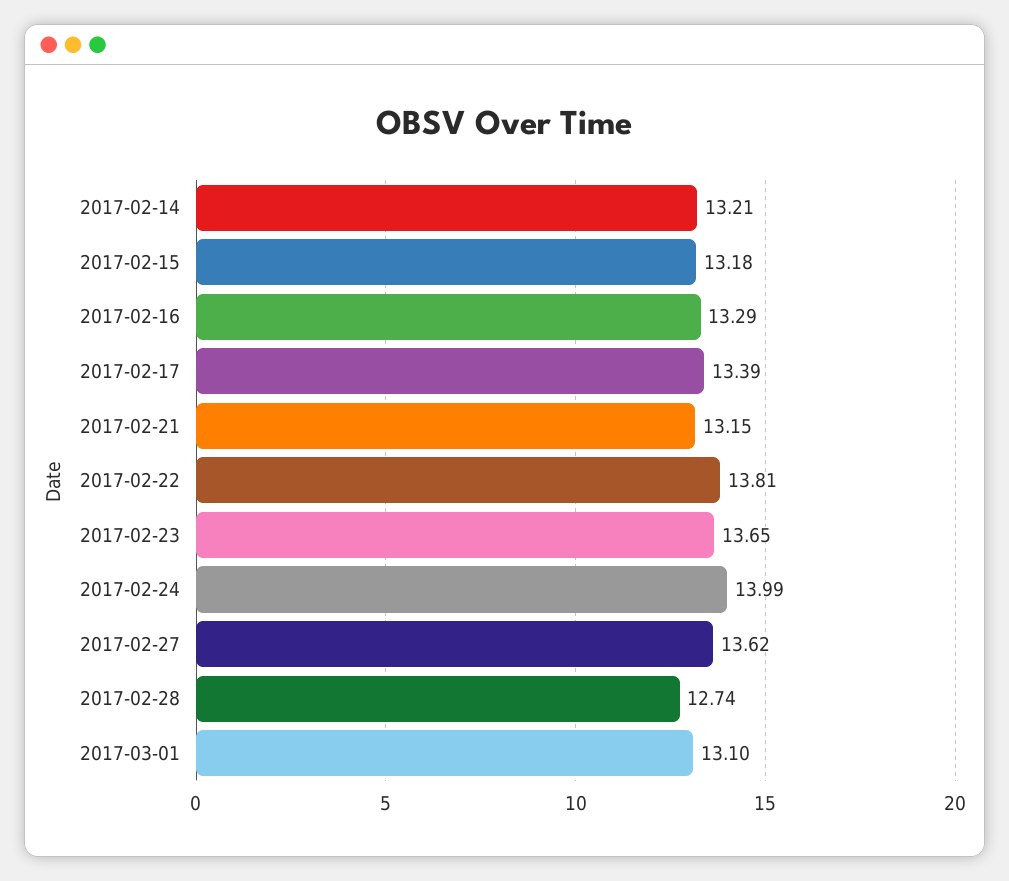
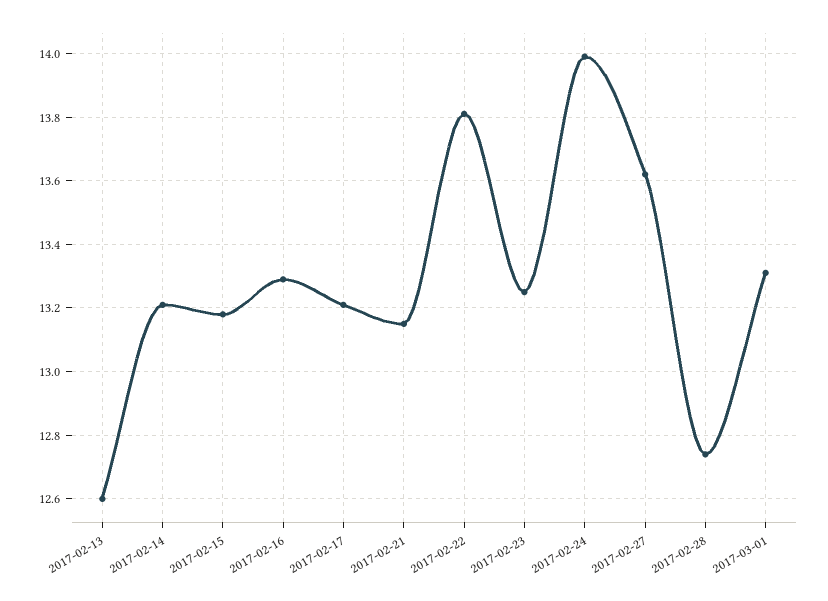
2017-02-17: 13.39 -> 13.2
2017-02-23: 13.65 -> 13.25
2017-03-01: 13.1 -> 13.3
2017-02-13: none -> 12.6

